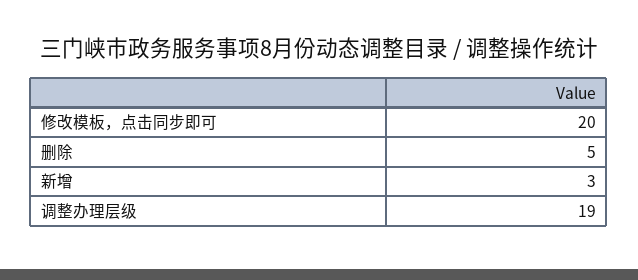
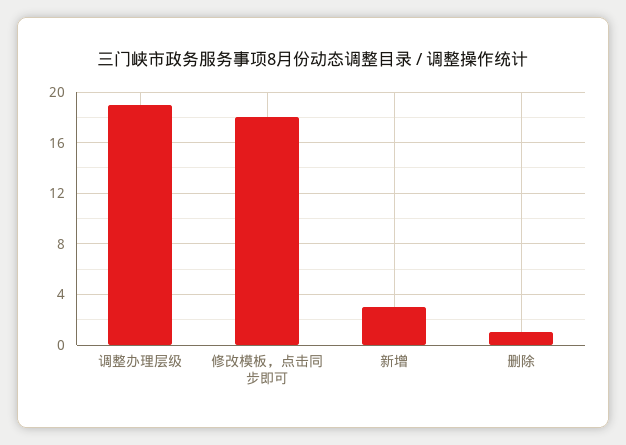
修改模板，点击同步即可: 20 -> 18
删除: 5 -> 1

